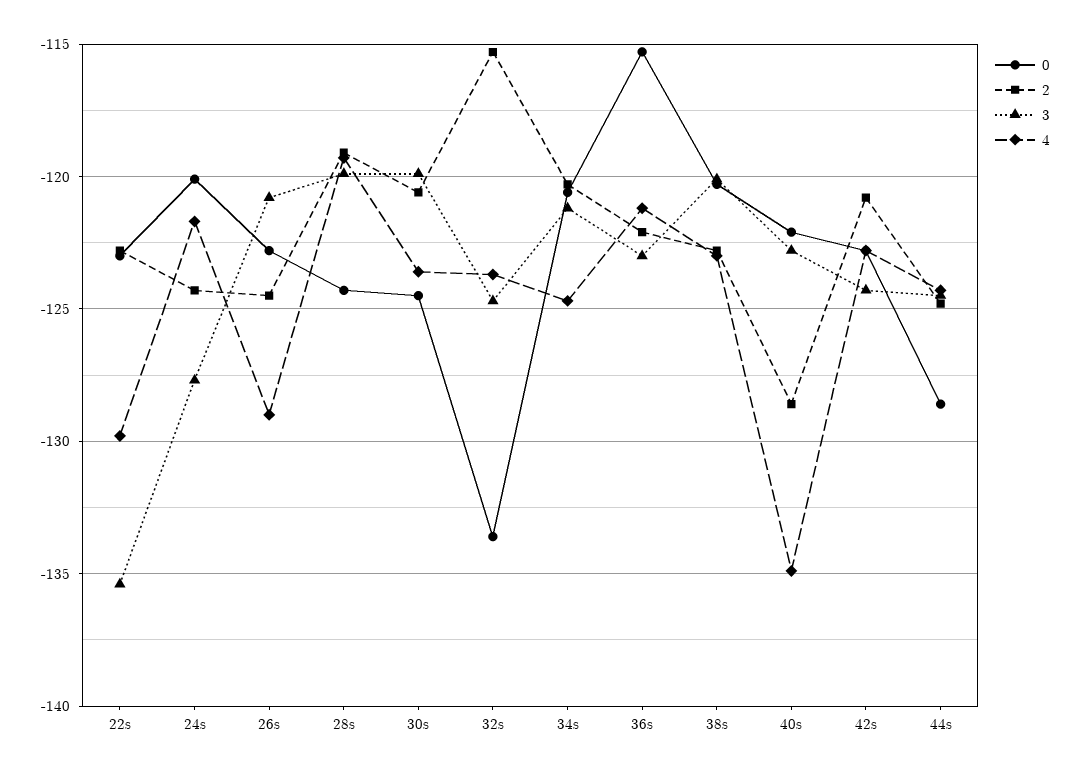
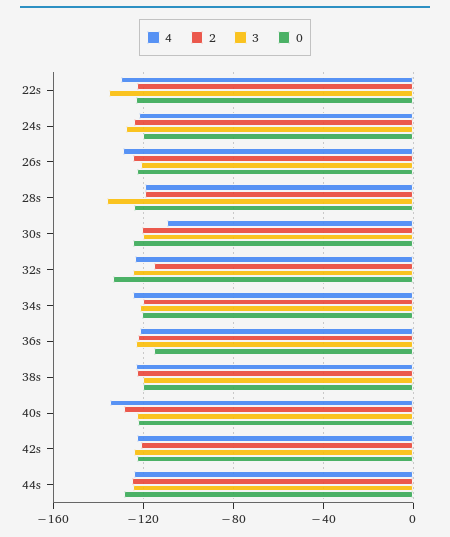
3, 28s: -120 -> -135
4, 30s: -123.5 -> -110

